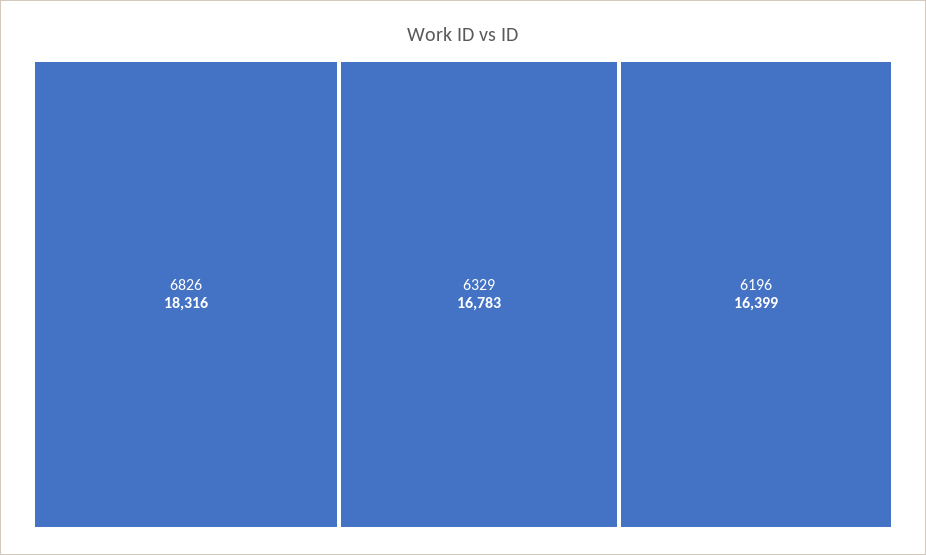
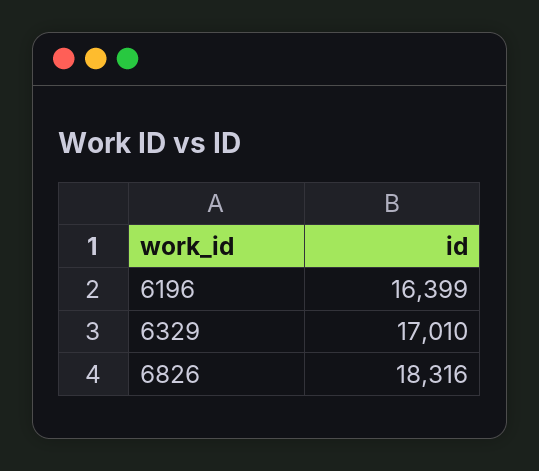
6329: 16783 -> 17010

